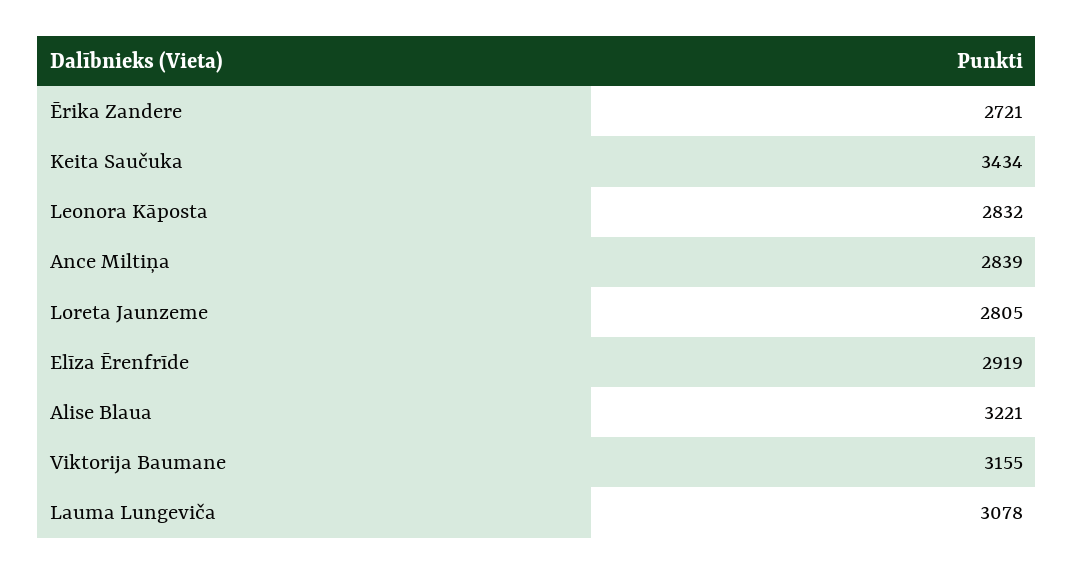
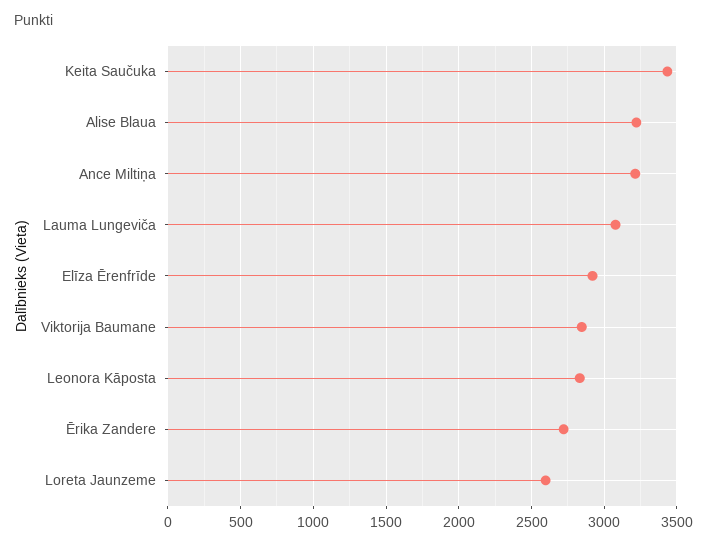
Ance Miltiņa: 2839 -> 3200
Loreta Jaunzeme: 2805 -> 2600
Viktorija Baumane: 3155 -> 2850

